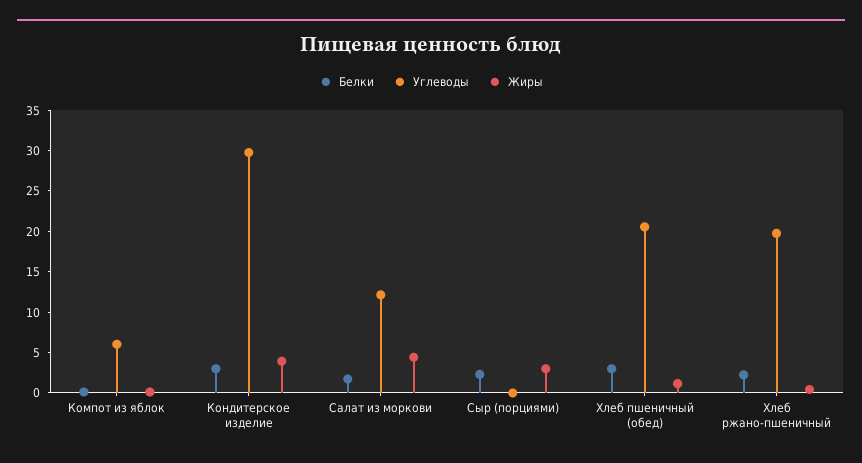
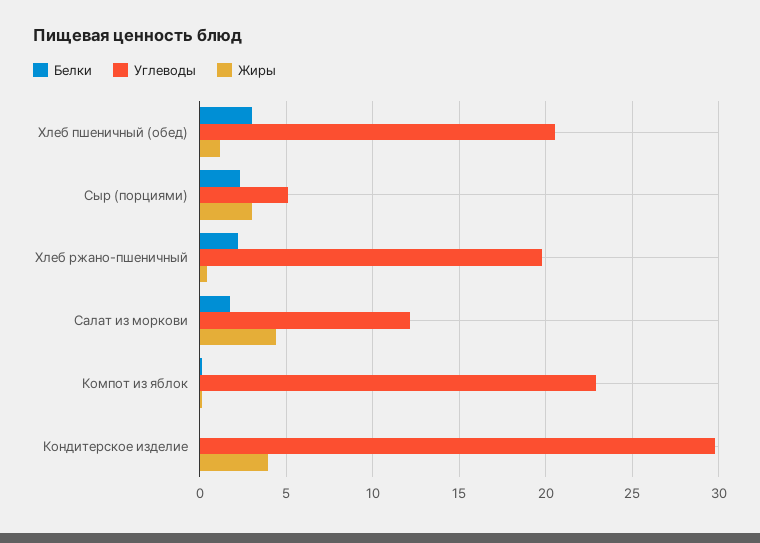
Углеводы, Компот из яблок: 6 -> 23
Белки, Кондитерское изделие: 3 -> 0
Углеводы, Сыр (порциями): 0 -> 5

